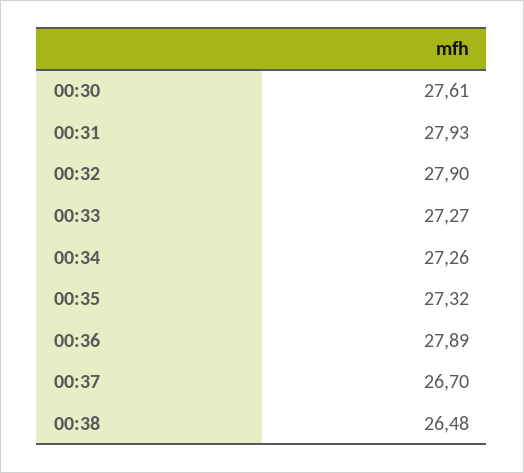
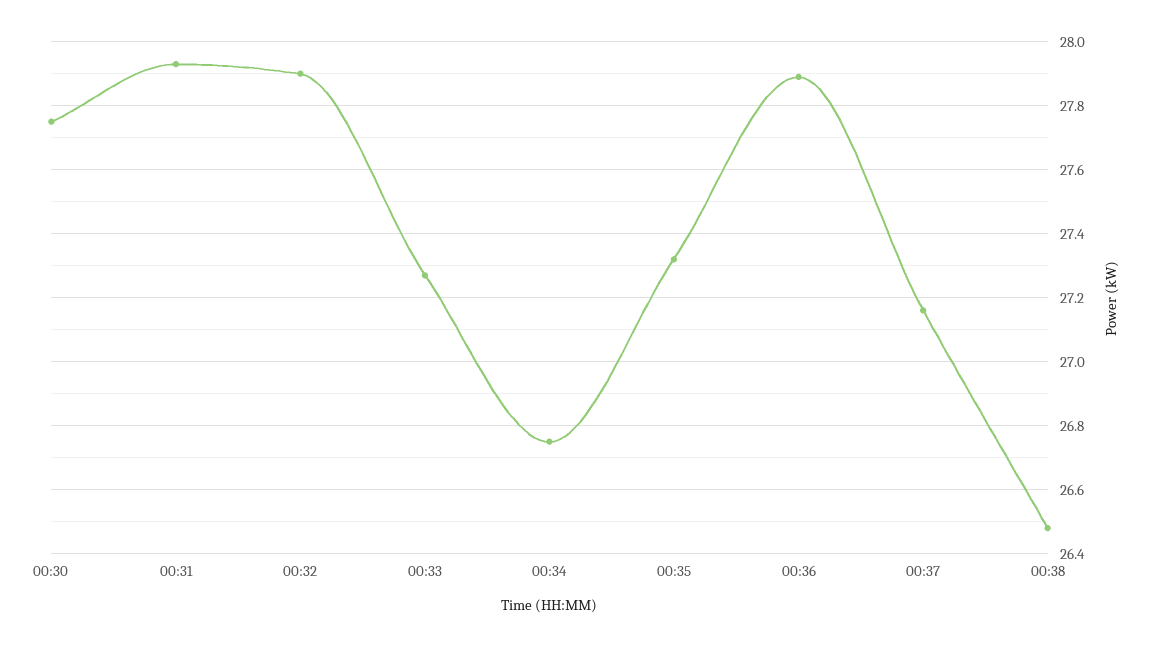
00:30: 27.61 -> 27.75
00:34: 27.26 -> 26.75
00:37: 26.7 -> 27.15

